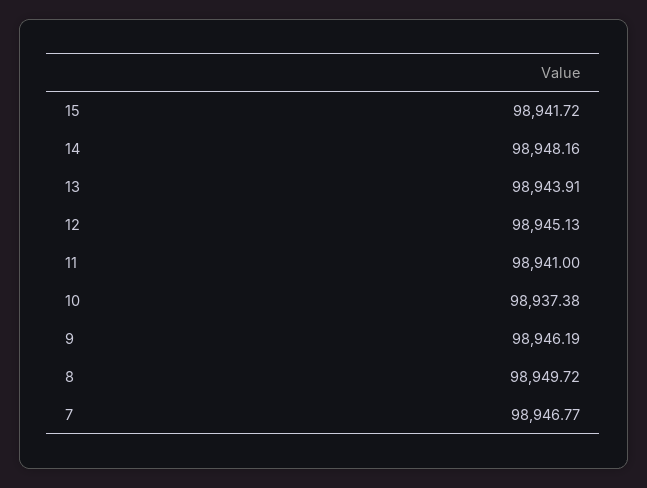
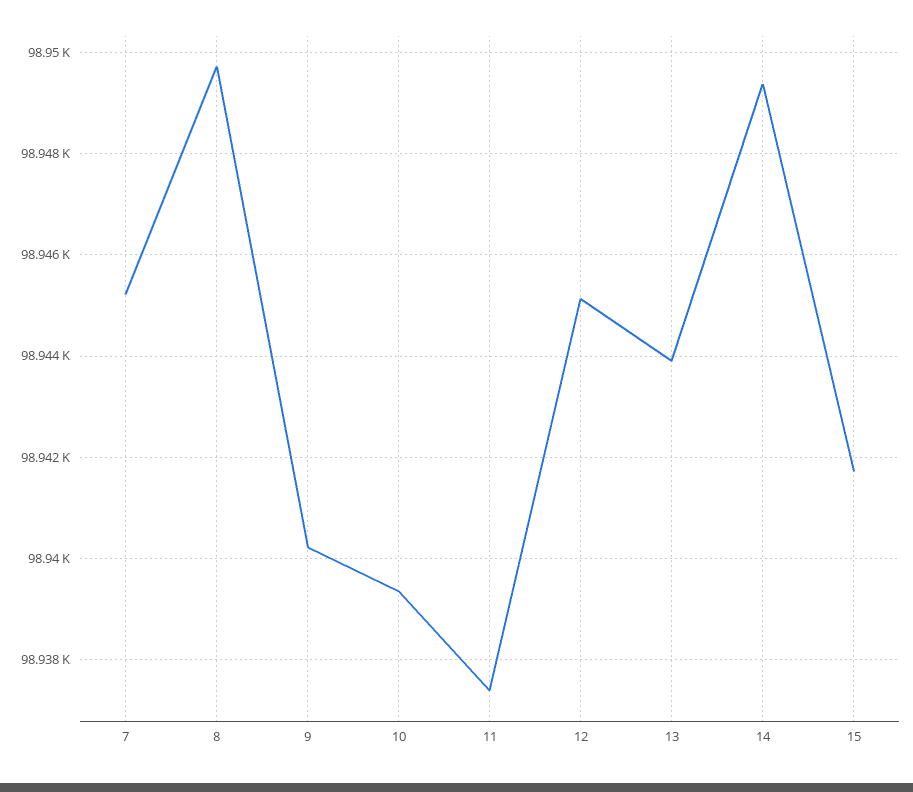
14: 98948.16 -> 98949.4
11: 98941 -> 98937.4
10: 98937.38 -> 98939.4
9: 98946.19 -> 98940.2
7: 98946.77 -> 98945.2

